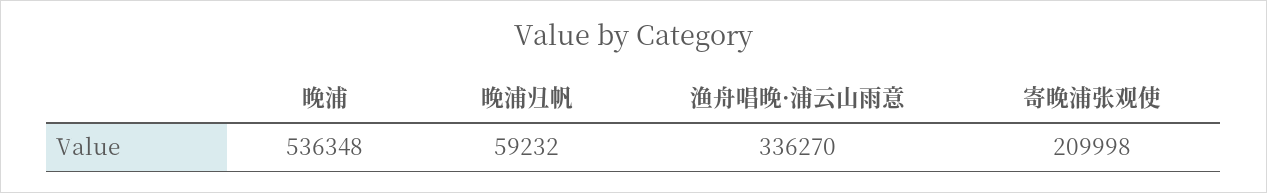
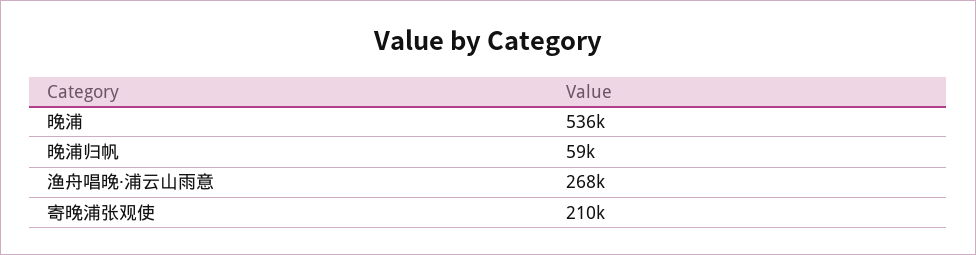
渔舟唱晚·浦云山雨意: 336270 -> 268000

